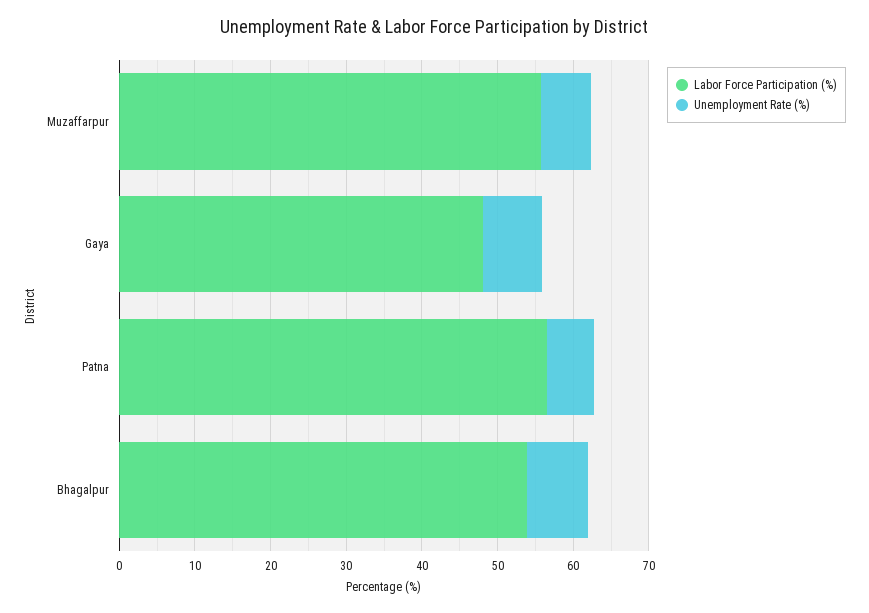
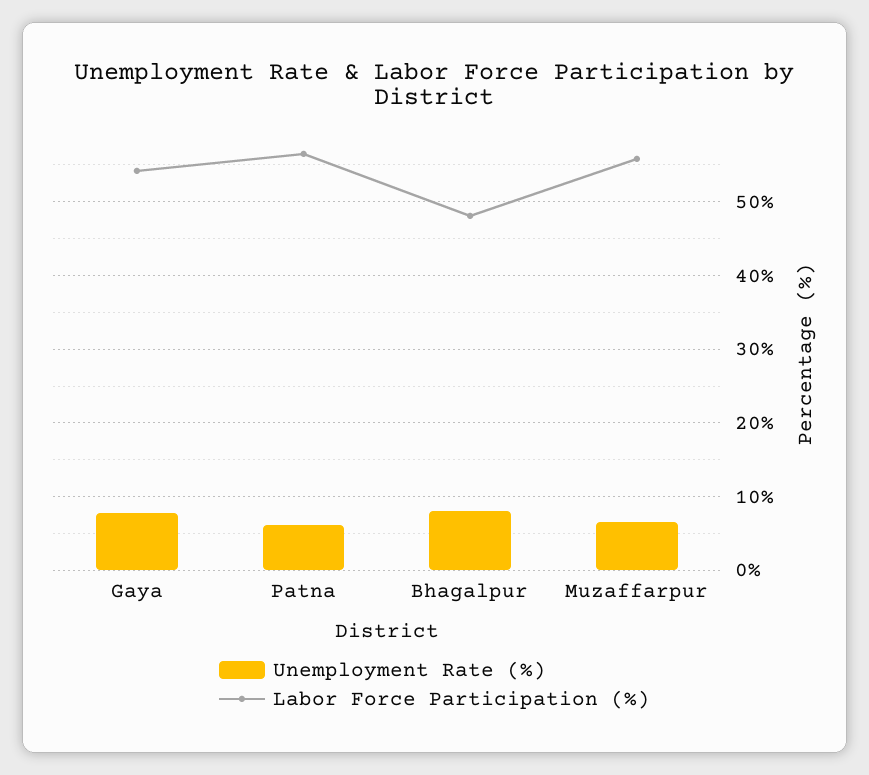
Labor Force Participation (%), Gaya: 48 -> 54
Labor Force Participation (%), Bhagalpur: 54 -> 48

